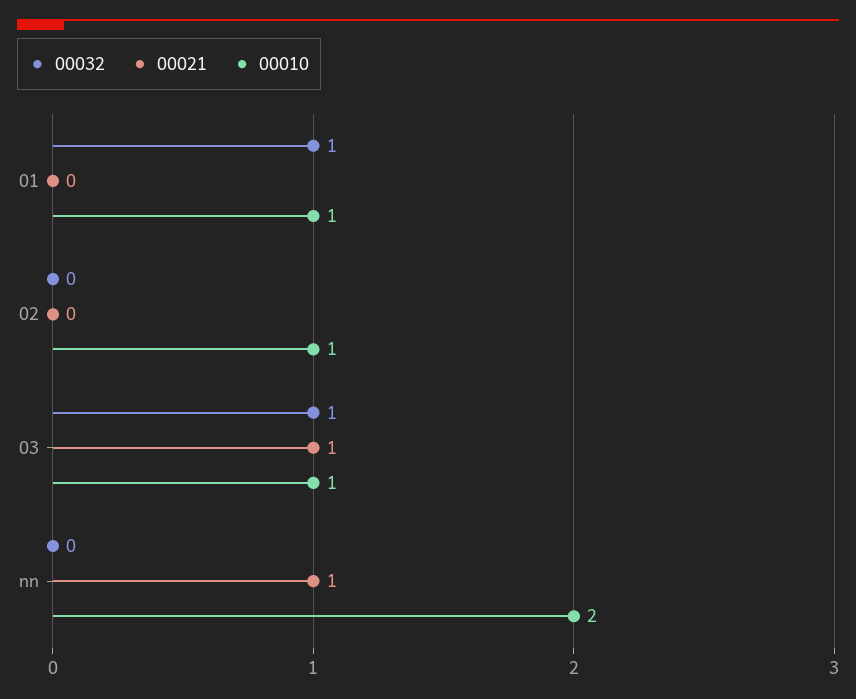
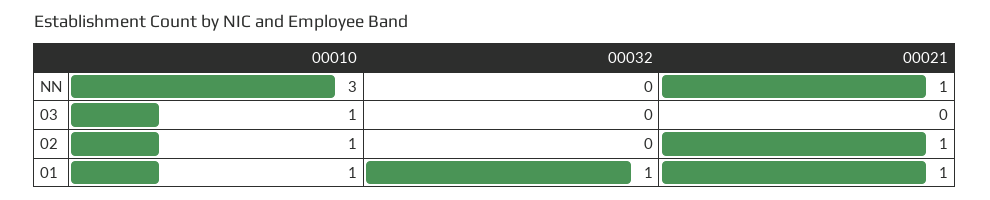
00021, 01: 0 -> 1
00021, 02: 0 -> 1
00032, 03: 1 -> 0
00021, 03: 1 -> 0
00010, nn: 2 -> 3

